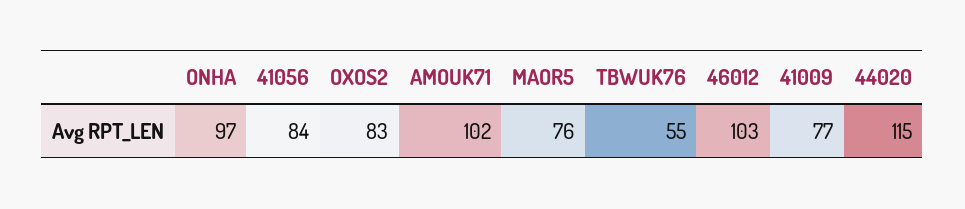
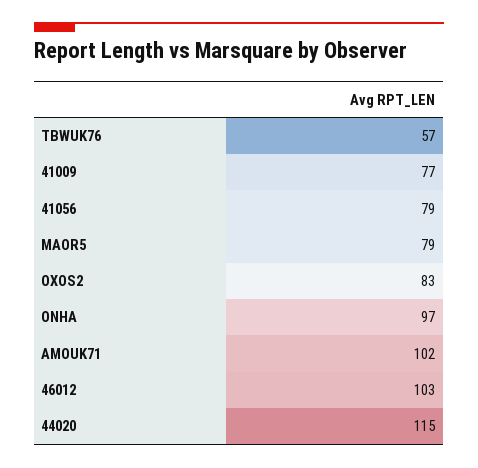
41056: 84 -> 79
MAOR5: 76 -> 79
TBWUK76: 55 -> 57

